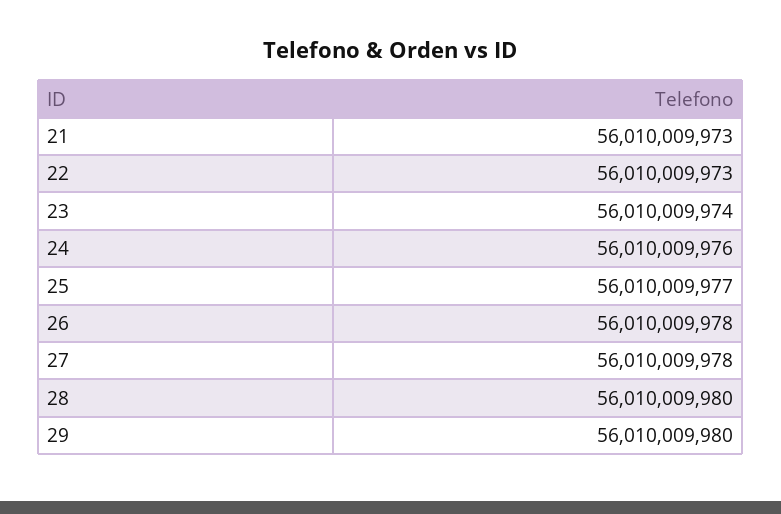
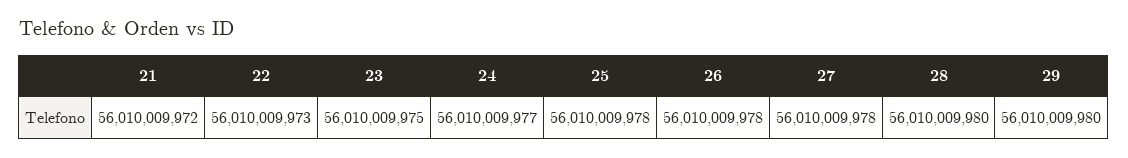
21: 56010009973 -> 56010009972
23: 56010009974 -> 56010009975
24: 56010009976 -> 56010009977
25: 56010009977 -> 56010009978

